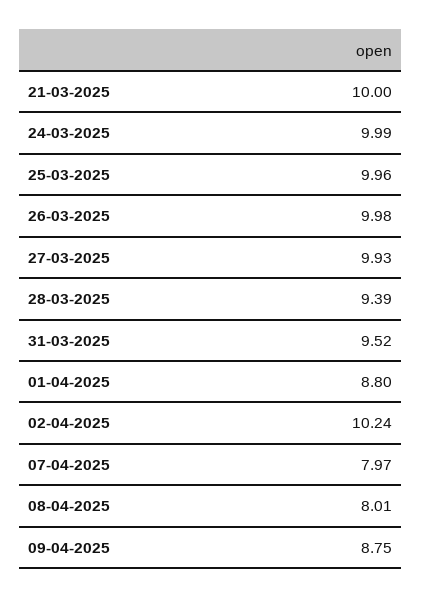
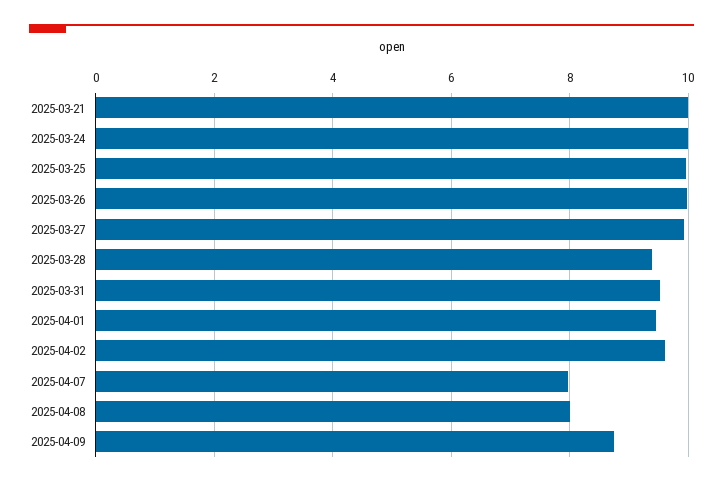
01-04-2025: 8.8 -> 9.4
02-04-2025: 10.24 -> 9.6

